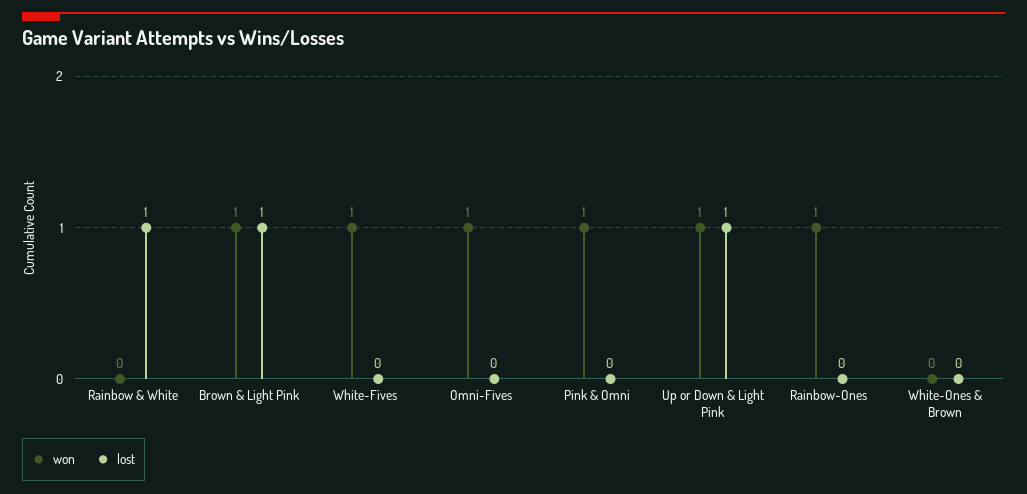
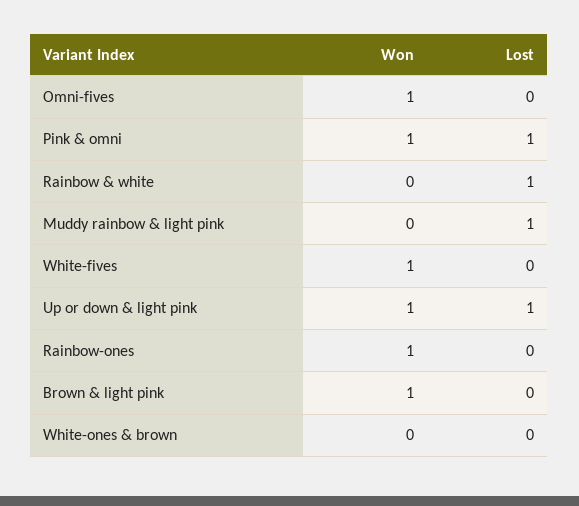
lost, Brown & Light Pink: 1 -> 0
lost, Pink & Omni: 0 -> 1
won, Muddy rainbow & light pink: none -> 0
lost, Muddy rainbow & light pink: none -> 1

